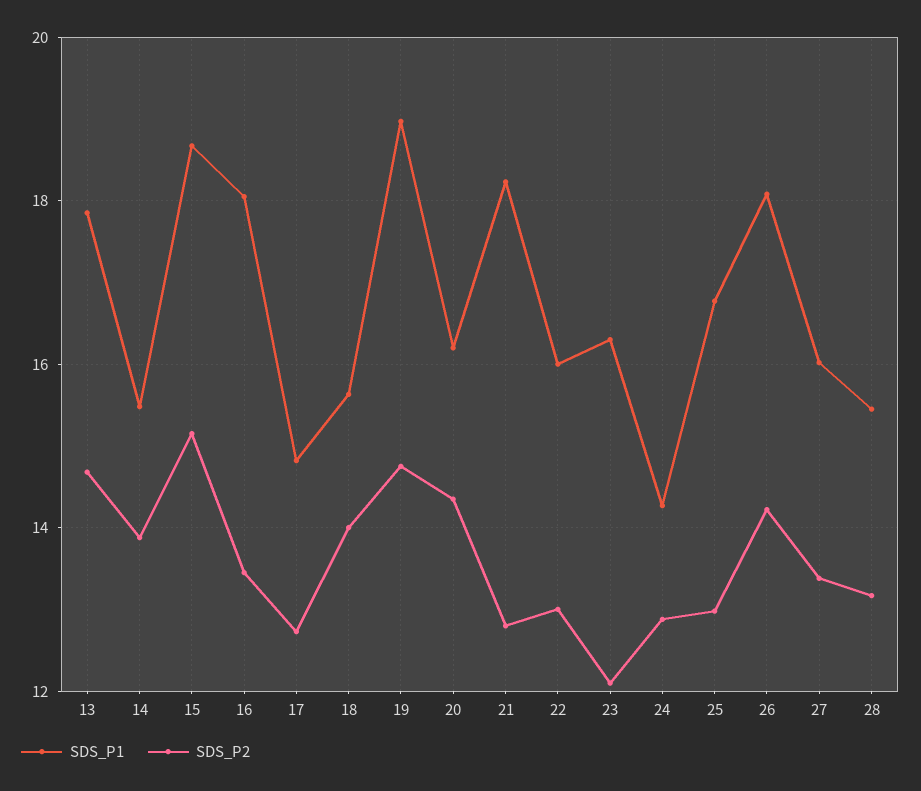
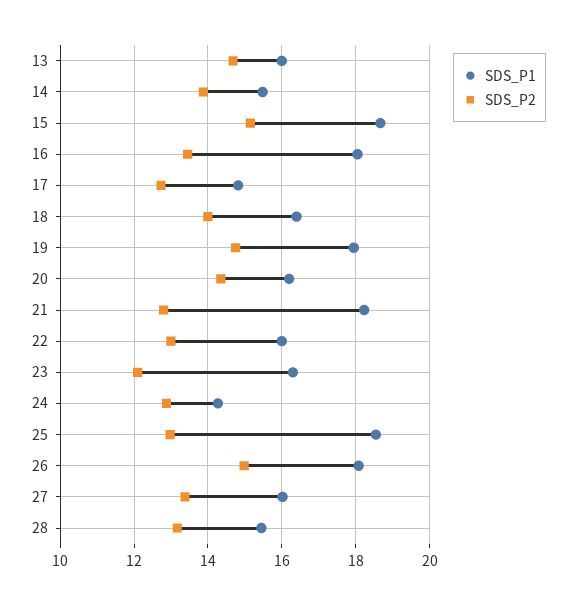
SDS_P1, 13: 17.8 -> 16
SDS_P1, 18: 15.6 -> 16.4
SDS_P1, 19: 19 -> 18
SDS_P1, 25: 16.8 -> 18.6
SDS_P2, 26: 14.2 -> 15

